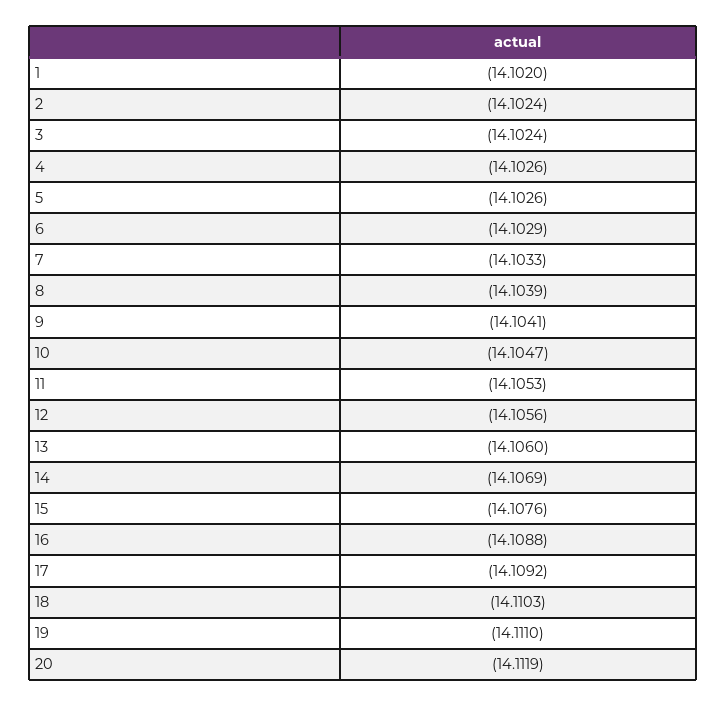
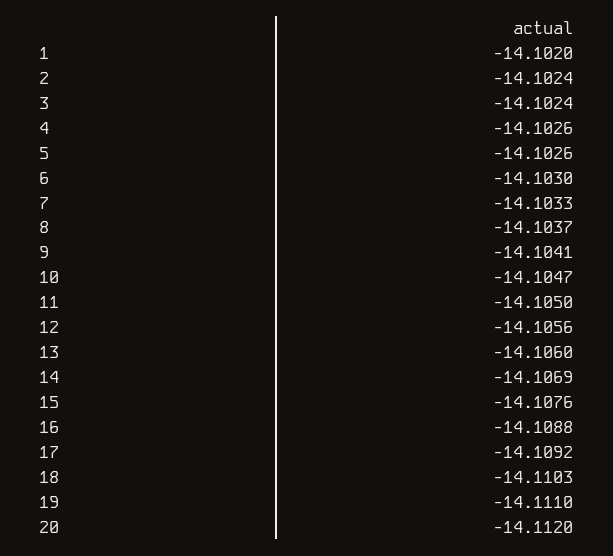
6: -14.1029 -> -14.103
8: -14.1039 -> -14.1037
11: -14.1053 -> -14.105
20: -14.1119 -> -14.112

